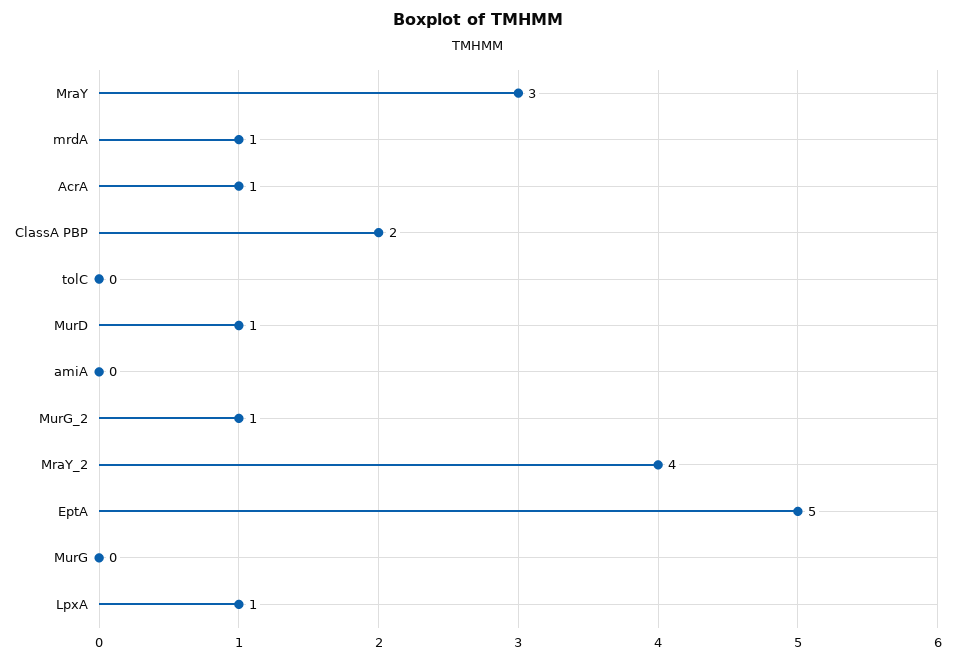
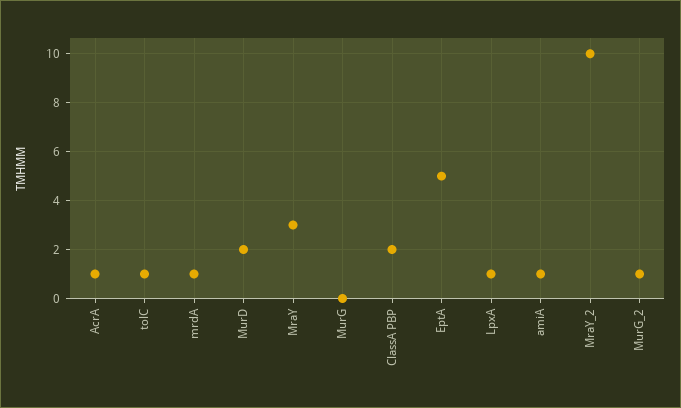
tolC: 0 -> 1
MurD: 1 -> 2
amiA: 0 -> 1
MraY_2: 4 -> 10

